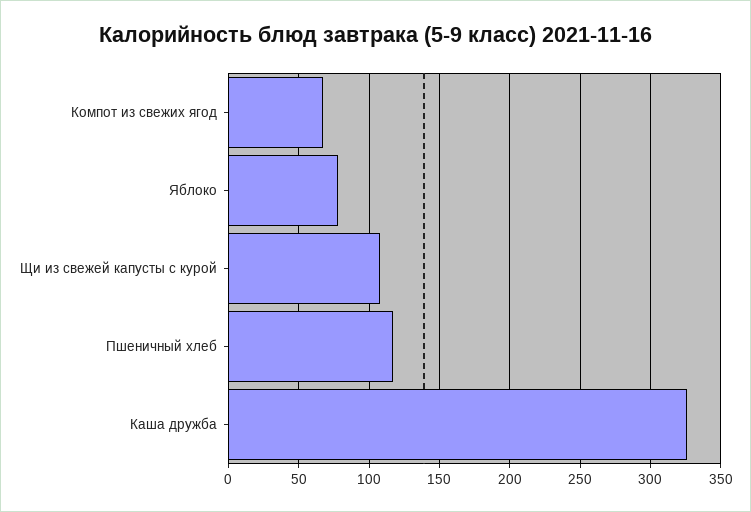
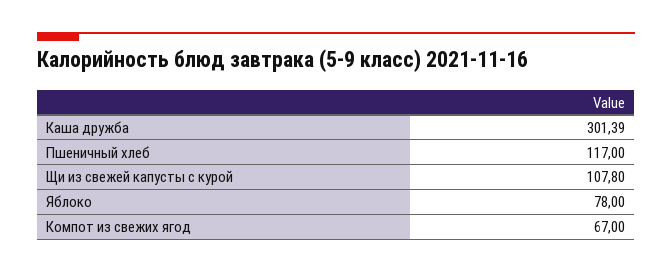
Каша дружба: 325 -> 301.39

